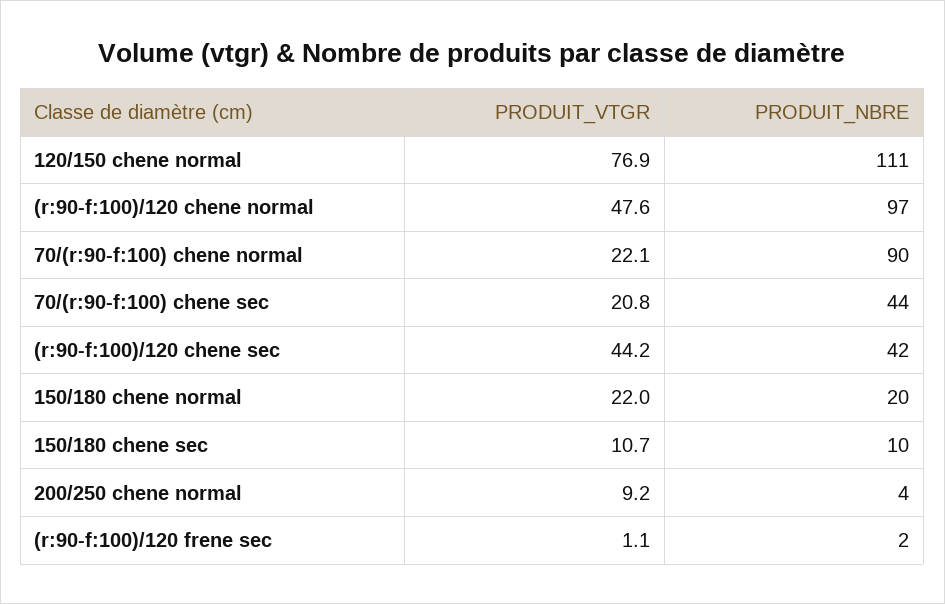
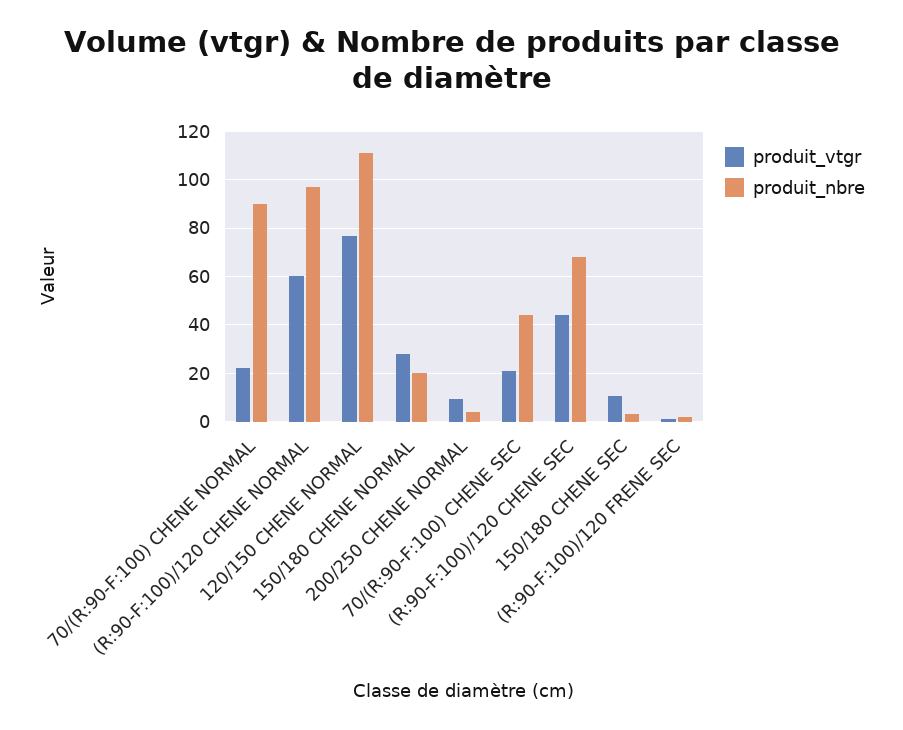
PRODUIT_VTGR, (r:90-f:100)/120 chene normal: 47.6 -> 60
PRODUIT_NBRE, (r:90-f:100)/120 chene sec: 42 -> 67.5
PRODUIT_VTGR, 150/180 chene normal: 22 -> 27.5
PRODUIT_NBRE, 150/180 chene sec: 10 -> 2.5

